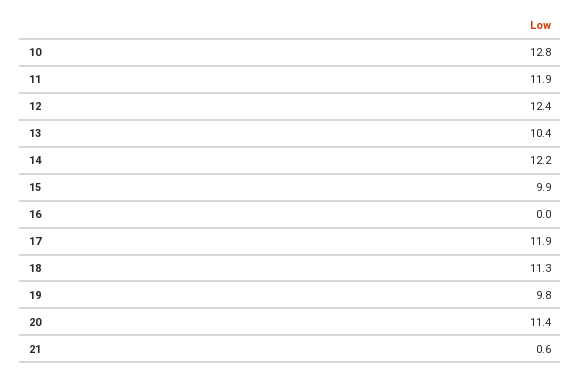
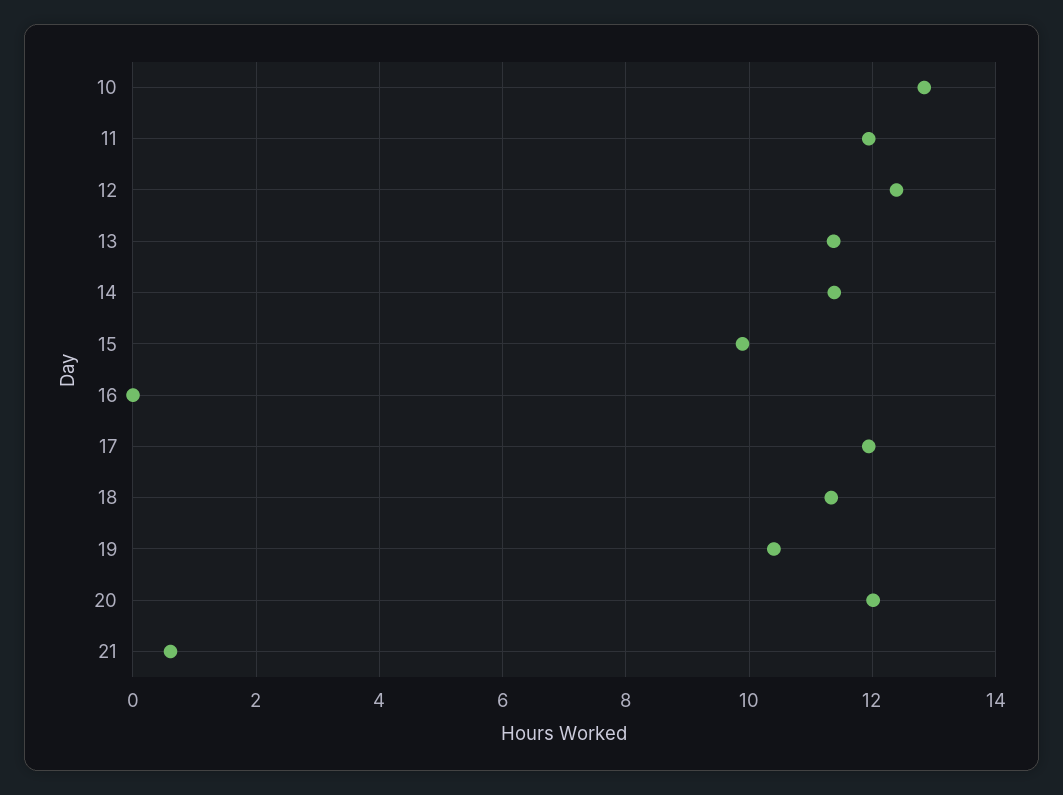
13: 10.4 -> 11.4
14: 12.2 -> 11.4
19: 9.8 -> 10.4
20: 11.4 -> 12

